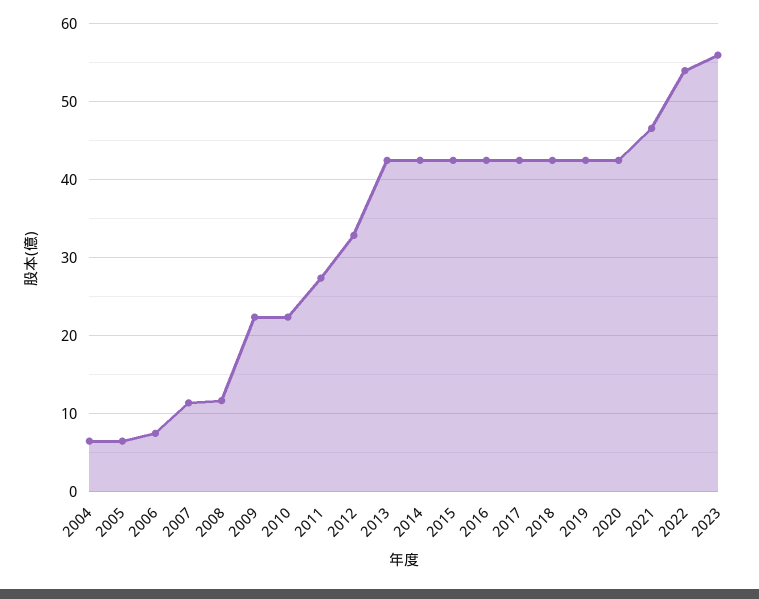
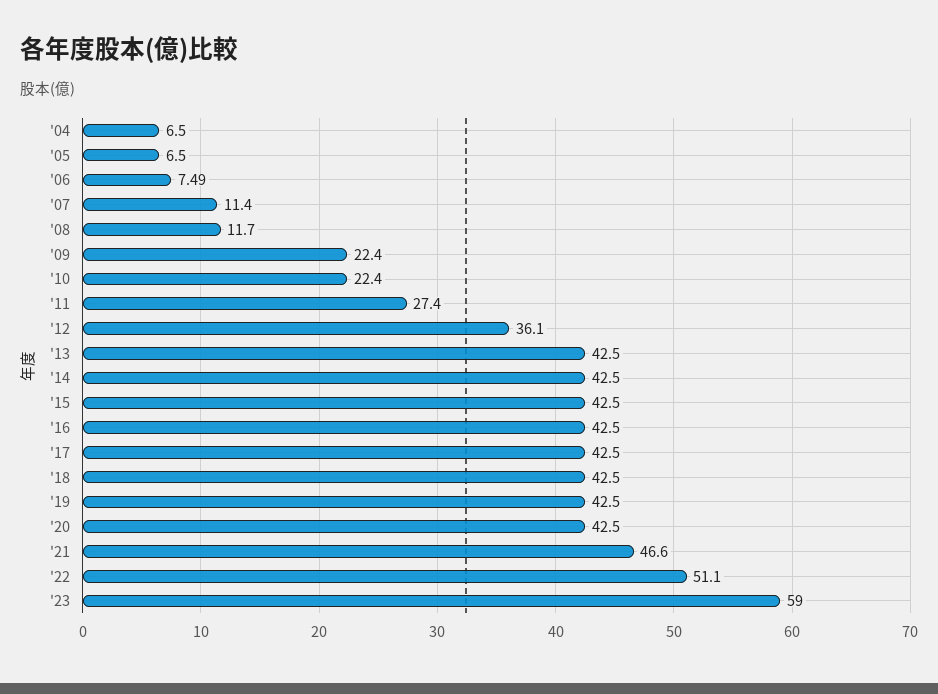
2012: 33 -> 36.1
2022: 54 -> 51.1
2023: 56 -> 59

